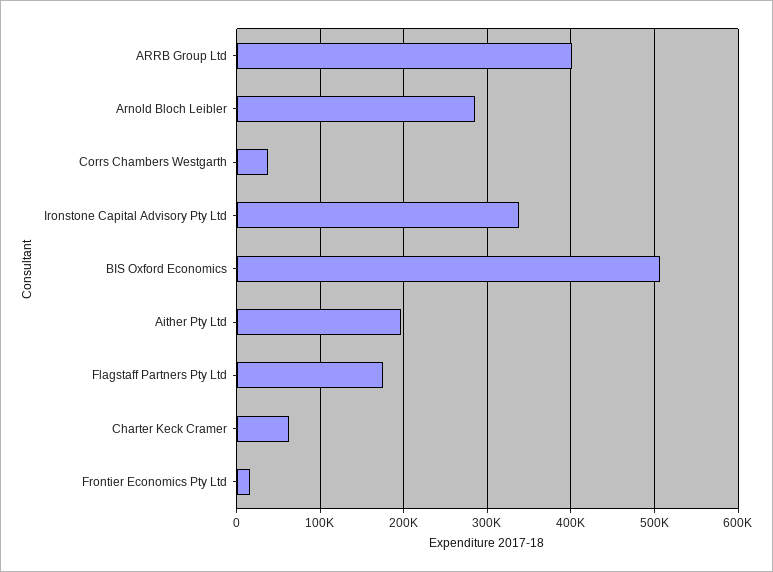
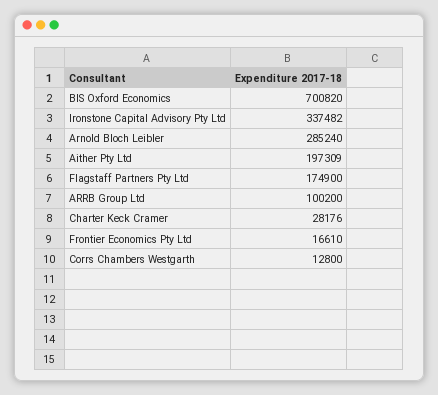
ARRB Group Ltd: 400000 -> 100200
Corrs Chambers Westgarth: 40000 -> 12800
BIS Oxford Economics: 510000 -> 700820
Charter Keck Cramer: 60000 -> 28176

